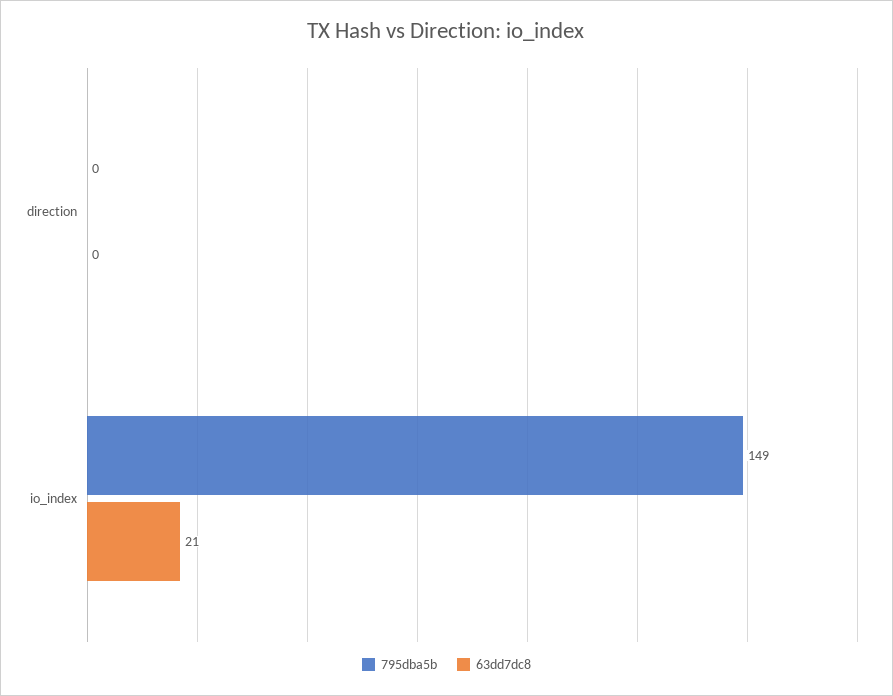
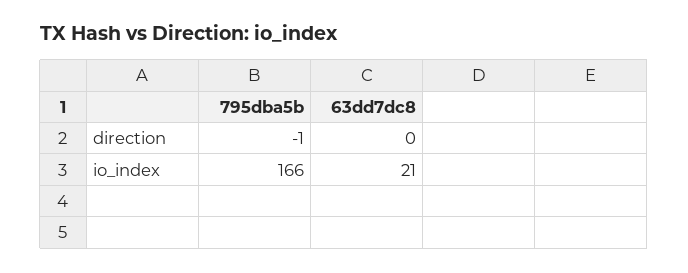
795dba5b, direction: 0 -> -1
795dba5b, io_index: 149 -> 166

